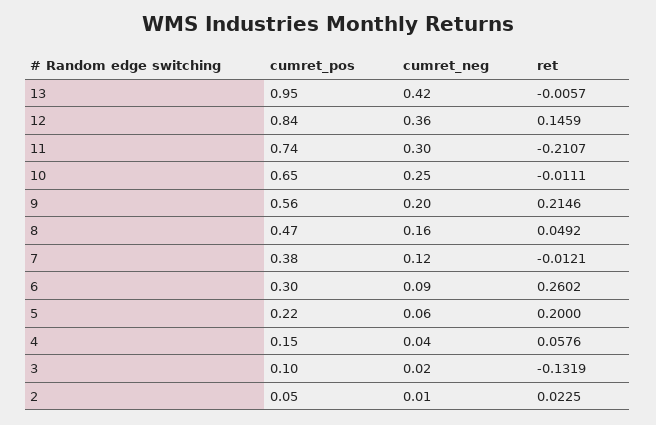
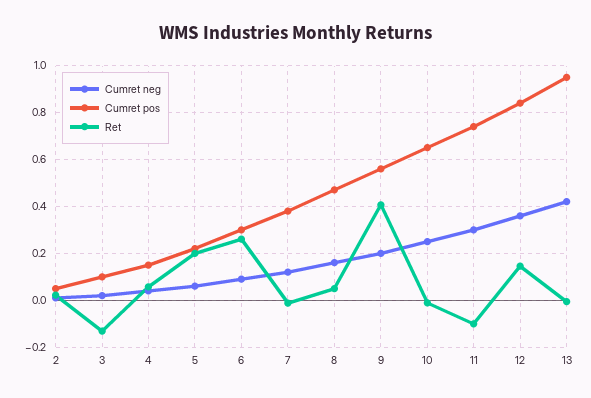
ret, 11: -0.2107 -> -0.1
ret, 9: 0.2146 -> 0.4

